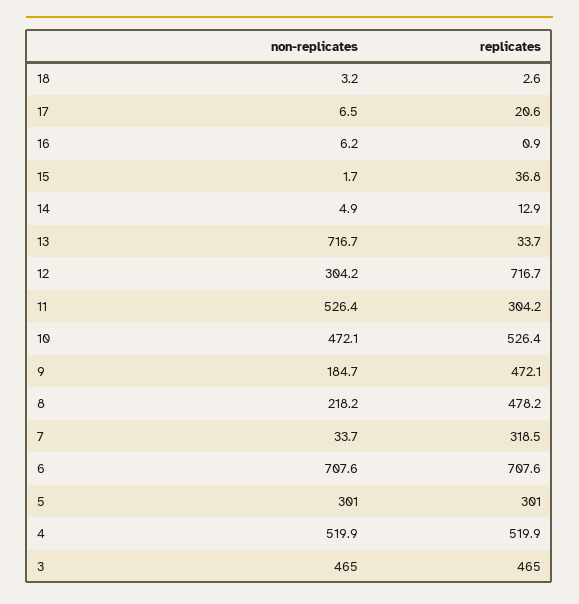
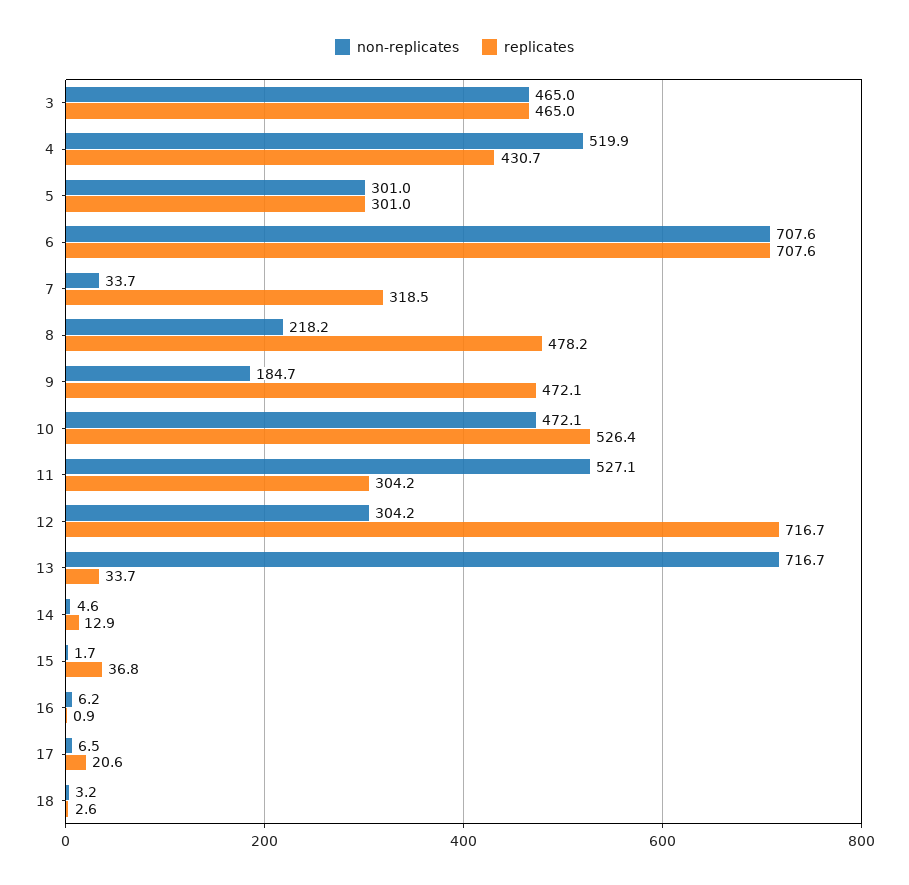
non-replicates, 14: 4.9 -> 4.6
non-replicates, 11: 526.4 -> 527.1
replicates, 4: 519.9 -> 430.7

